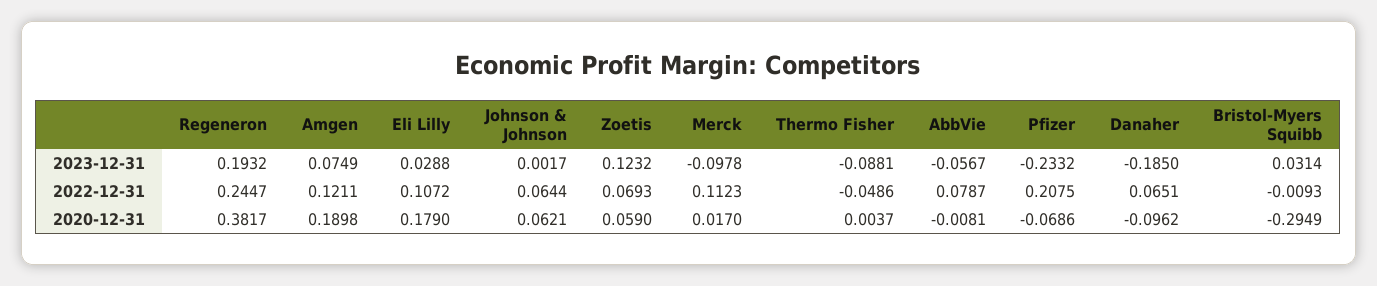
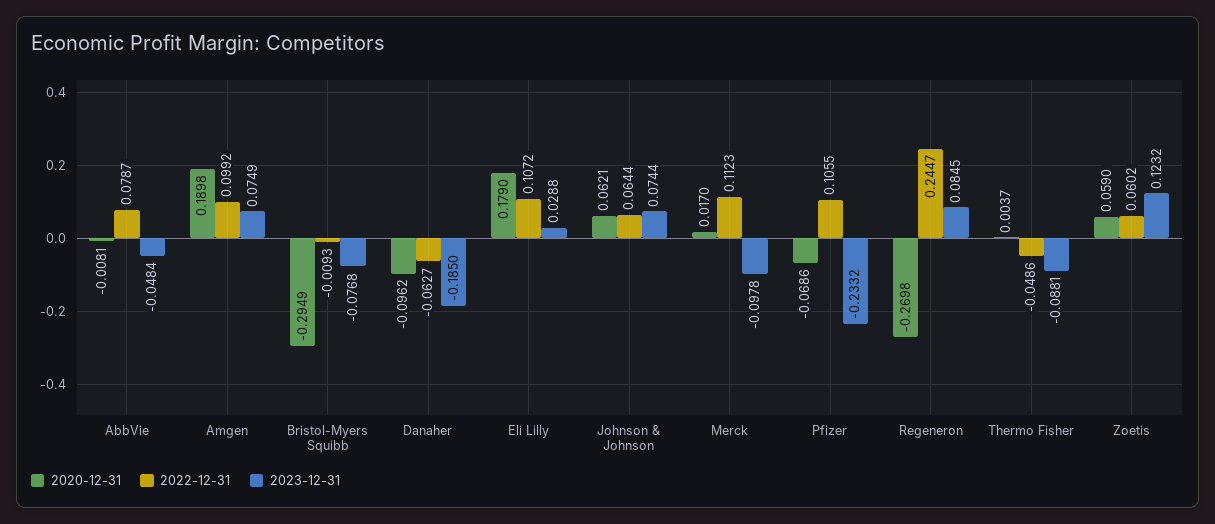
2023-12-31, Regeneron: 0.1932 -> 0.0845
2023-12-31, Johnson & Johnson: 0.0017 -> 0.0744
2023-12-31, AbbVie: -0.0567 -> -0.0484
2023-12-31, Bristol-Myers Squibb: 0.0314 -> -0.0768
2022-12-31, Amgen: 0.1211 -> 0.0992
2022-12-31, Zoetis: 0.0693 -> 0.0602
2022-12-31, Pfizer: 0.2075 -> 0.1055
2022-12-31, Danaher: 0.0651 -> -0.0627
2020-12-31, Regeneron: 0.3817 -> -0.2698

